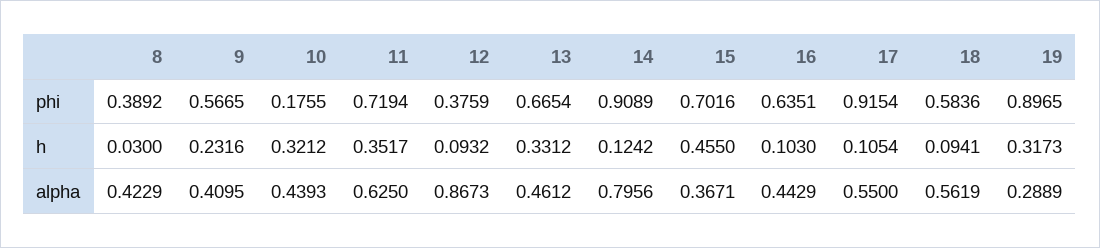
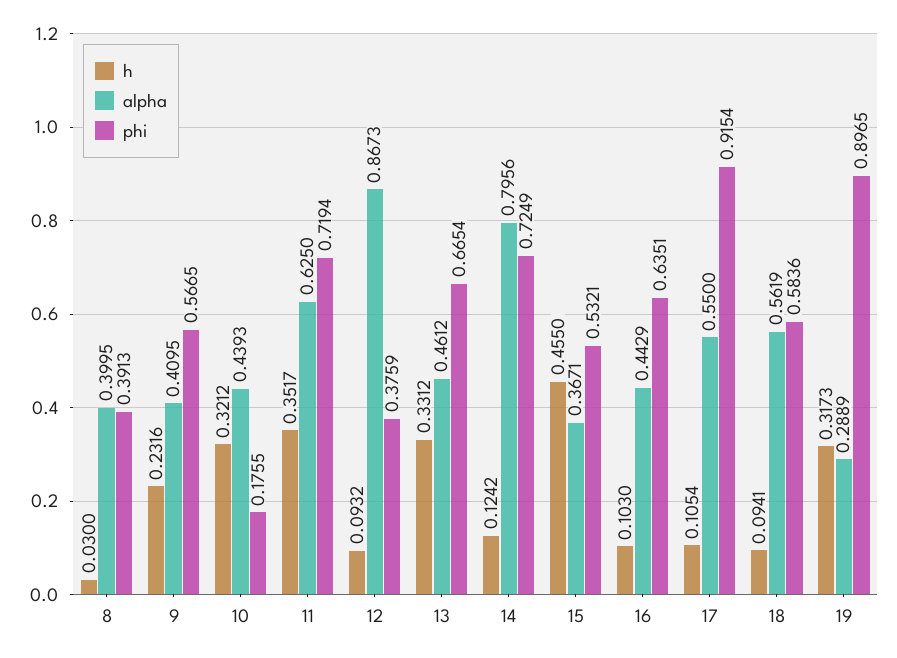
phi, 8: 0.3892 -> 0.3913
phi, 14: 0.9089 -> 0.7249
phi, 15: 0.7016 -> 0.5321
alpha, 8: 0.4229 -> 0.3995

